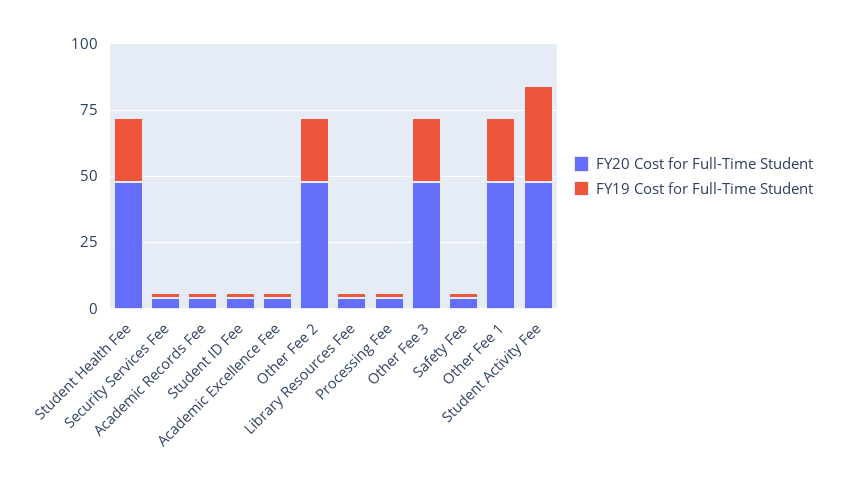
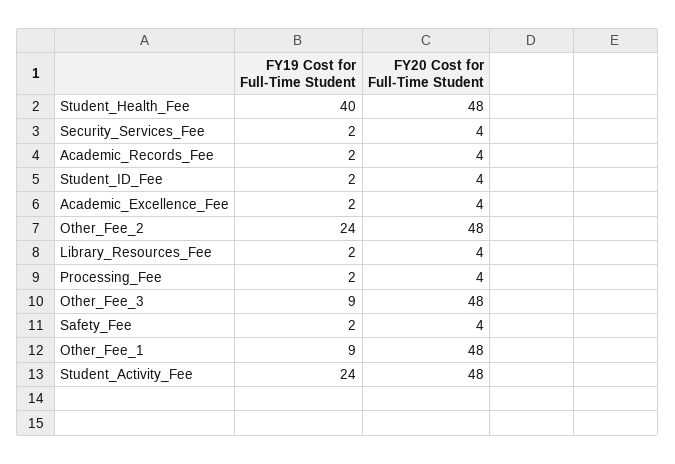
FY19 Cost for Full-Time Student, Student Health Fee: 25 -> 40
FY19 Cost for Full-Time Student, Other Fee 3: 25 -> 9
FY19 Cost for Full-Time Student, Other Fee 1: 25 -> 9
FY19 Cost for Full-Time Student, Student Activity Fee: 35 -> 24

